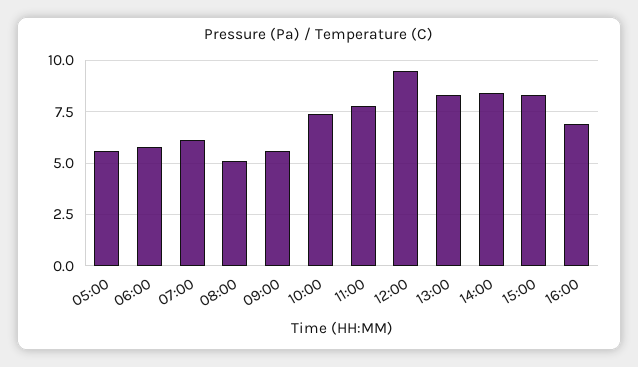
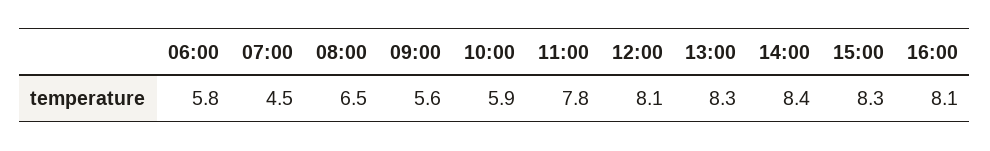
05:00: 5.5 -> none
07:00: 6 -> 4.5
08:00: 5 -> 6.5
10:00: 7.5 -> 5.9
12:00: 9.5 -> 8.1
16:00: 7 -> 8.1

